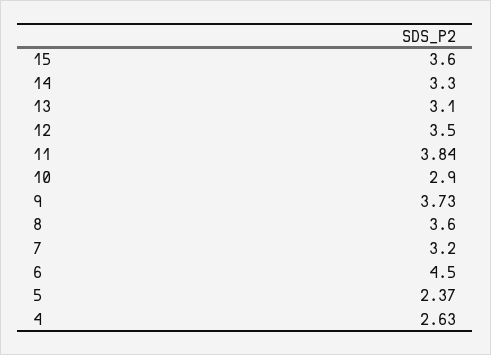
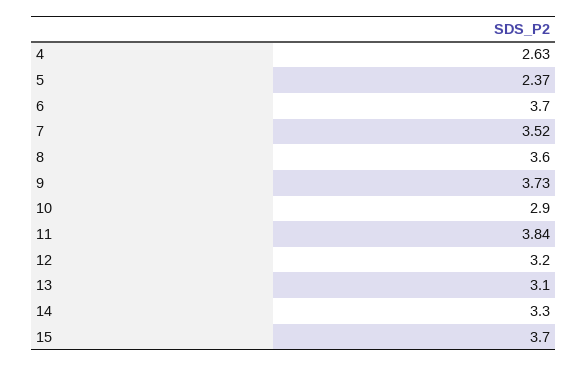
15: 3.6 -> 3.7
12: 3.5 -> 3.2
7: 3.2 -> 3.52
6: 4.5 -> 3.7

